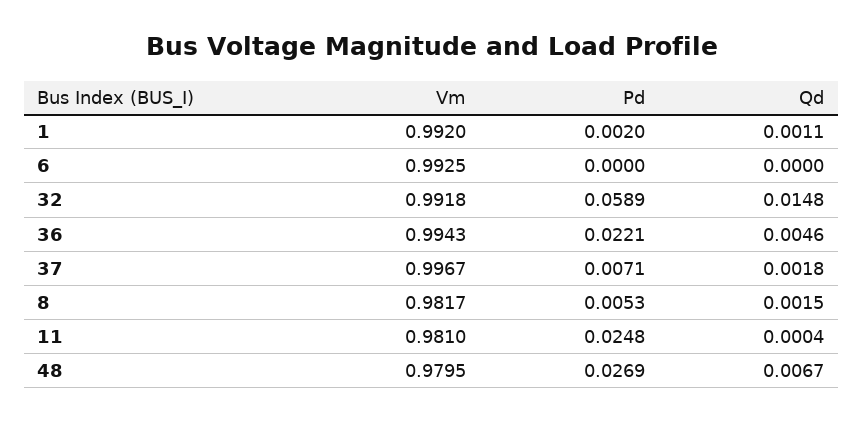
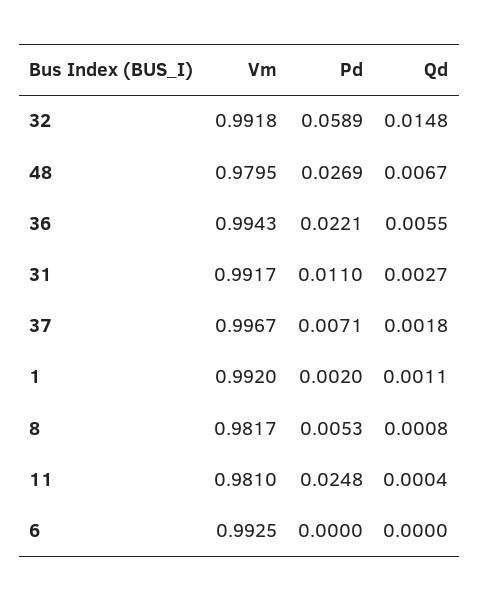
Qd, 36: 0.0046 -> 0.0055
Qd, 8: 0.0015 -> 0.0008
Vm, 31: none -> 0.9917
Pd, 31: none -> 0.011
Qd, 31: none -> 0.0027

